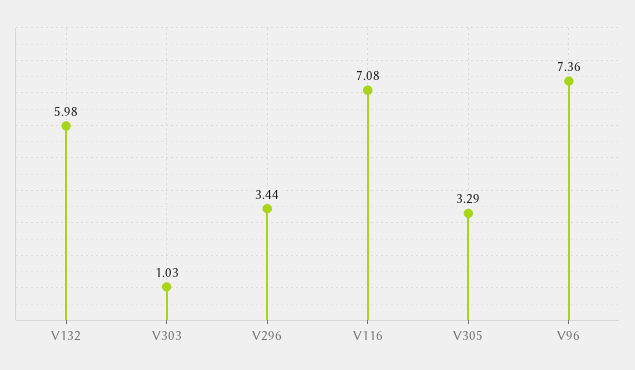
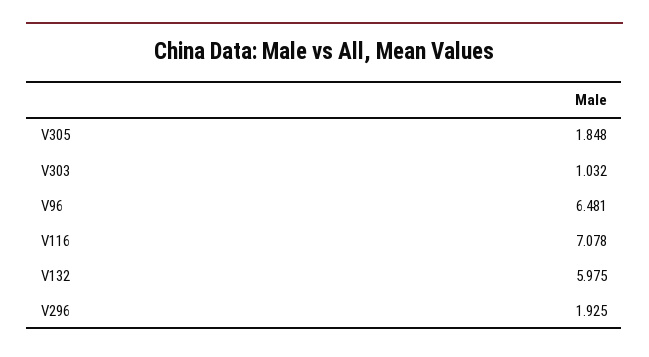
V296: 3.44 -> 1.925
V305: 3.29 -> 1.848
V96: 7.36 -> 6.481

